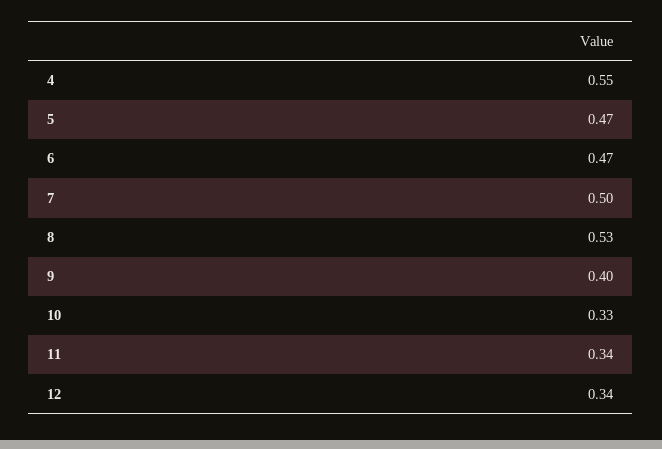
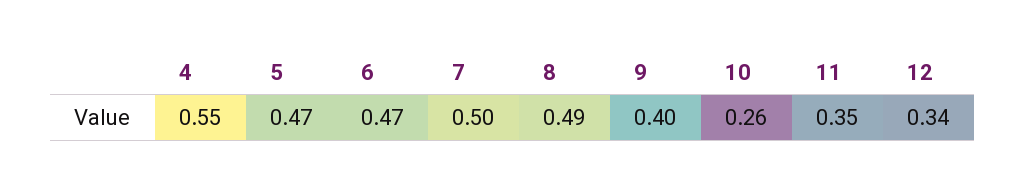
8: 0.53 -> 0.49
10: 0.33 -> 0.26
11: 0.34 -> 0.35

